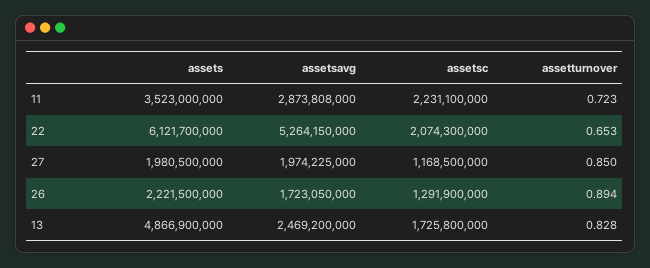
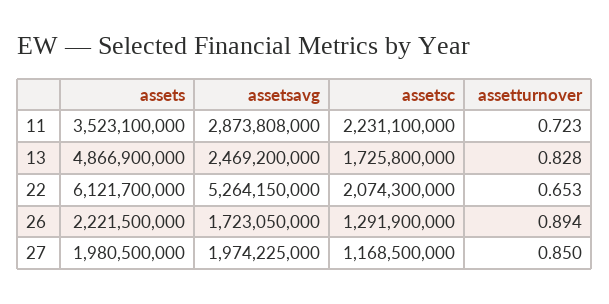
assets, 11: 3523000000 -> 3523100000

